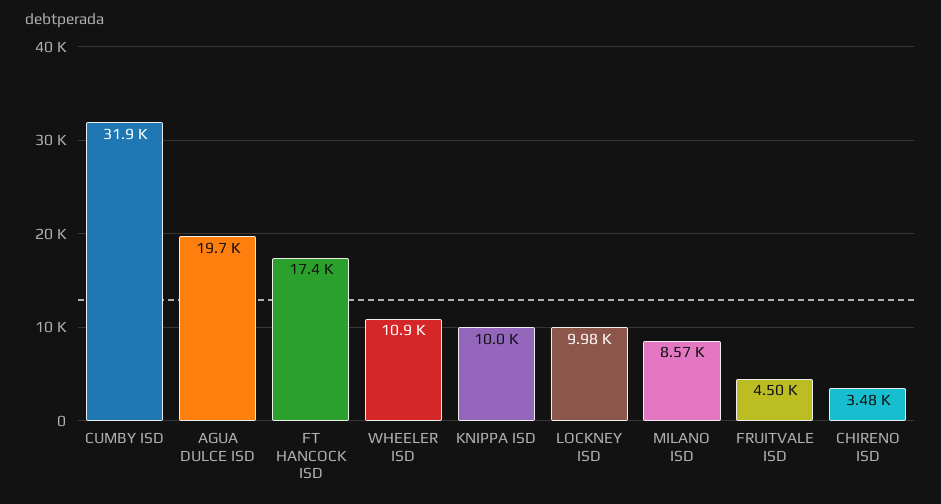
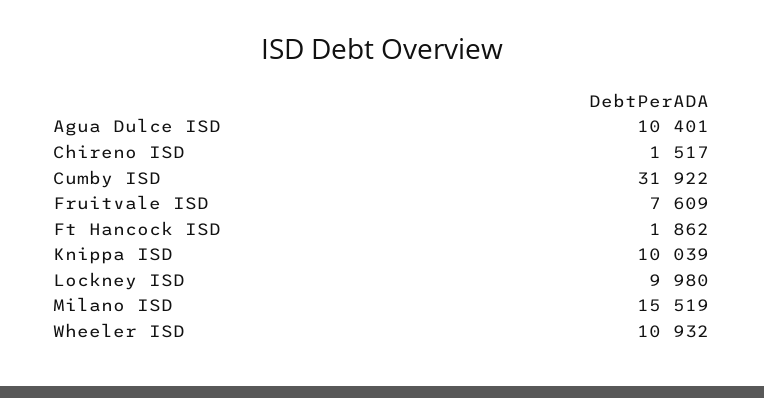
AGUA DULCE ISD: 19700 -> 10401
FT HANCOCK ISD: 17400 -> 1862
MILANO ISD: 8570 -> 15519
FRUITVALE ISD: 4500 -> 7609
CHIRENO ISD: 3480 -> 1517

